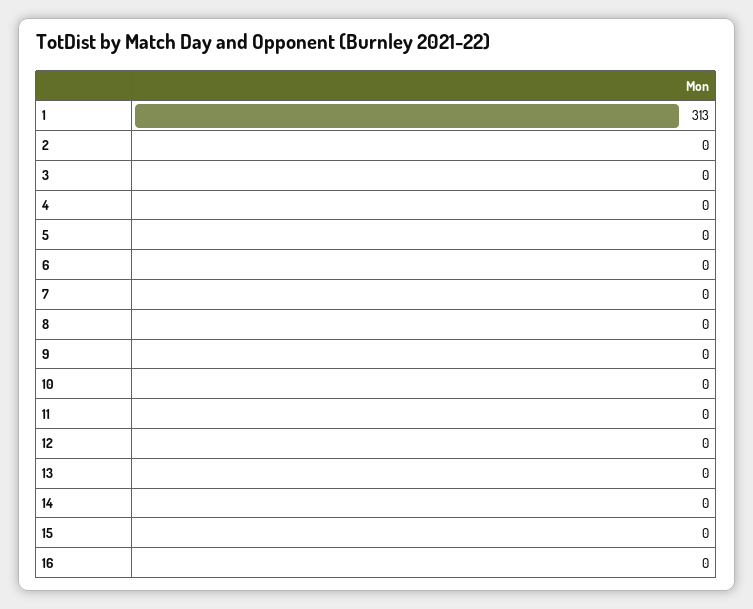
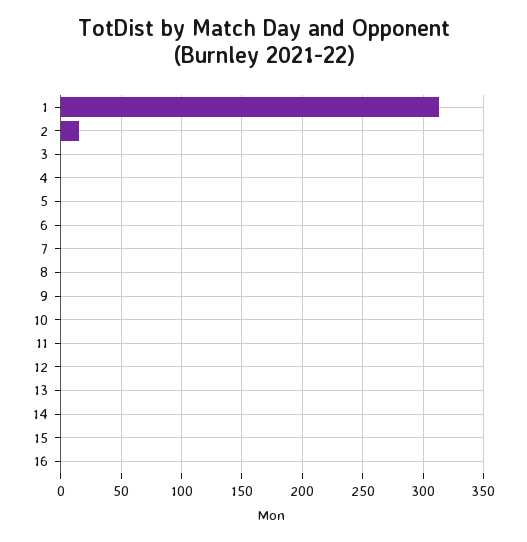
2: 0 -> 15

